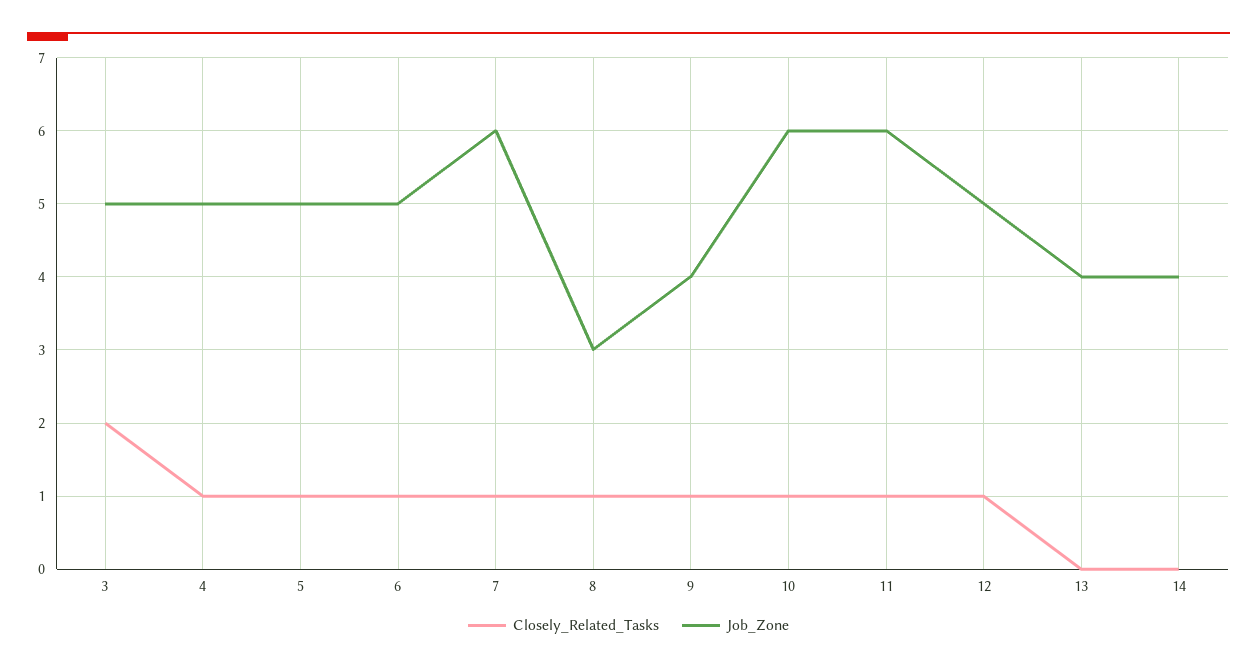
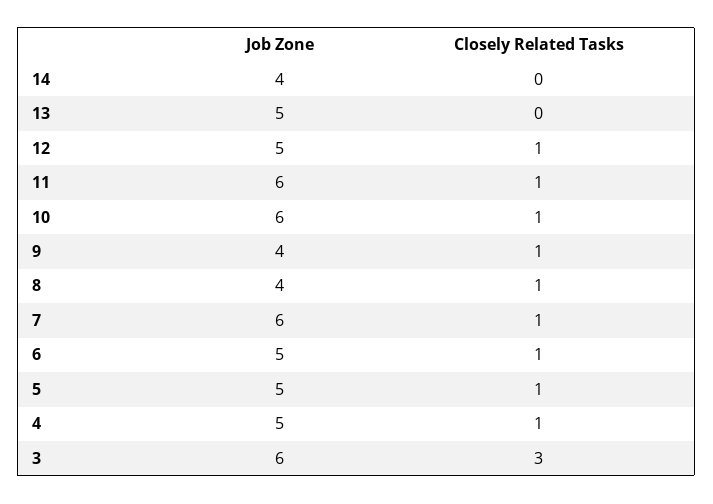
Closely_Related_Tasks, 3: 2 -> 3
Job_Zone, 3: 5 -> 6
Job_Zone, 8: 3 -> 4
Job_Zone, 13: 4 -> 5

